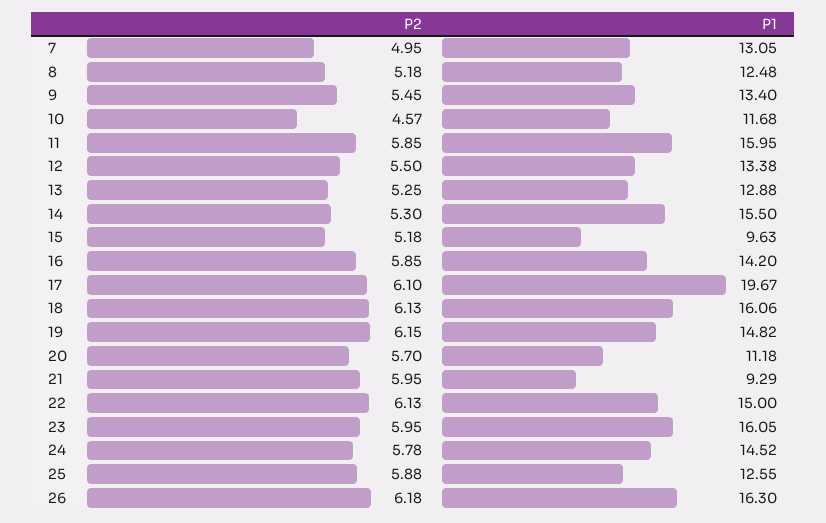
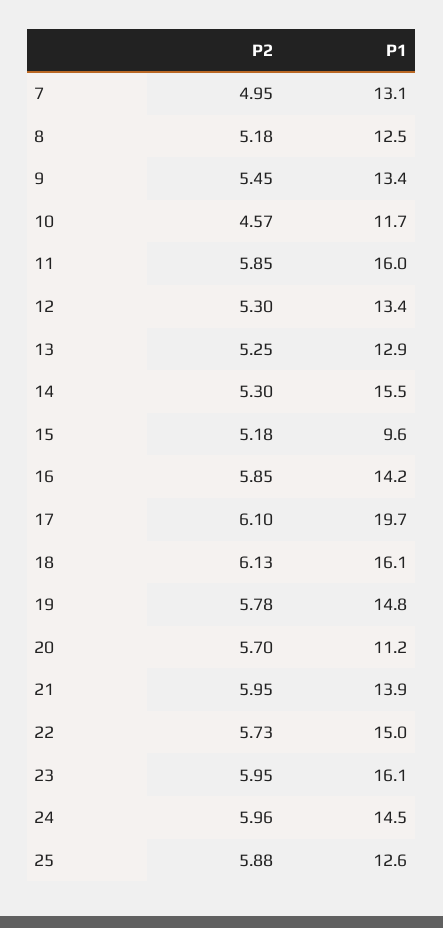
P2, 12: 5.5 -> 5.3
P2, 19: 6.15 -> 5.78
P1, 21: 9.29 -> 13.9
P2, 22: 6.13 -> 5.73
P2, 24: 5.78 -> 5.96
P2, 26: 6.18 -> none
P1, 26: 16.3 -> none

